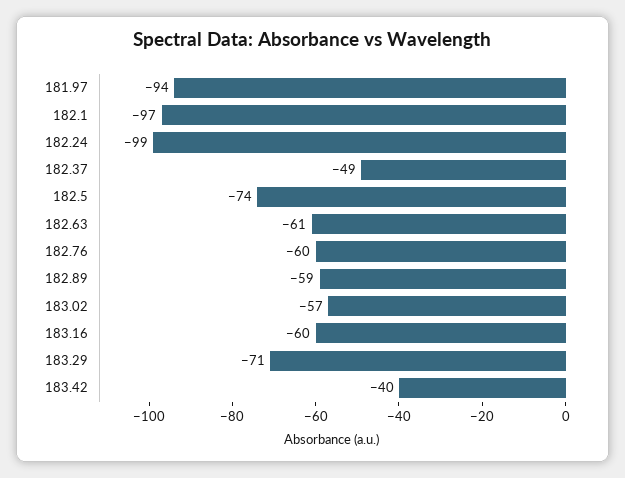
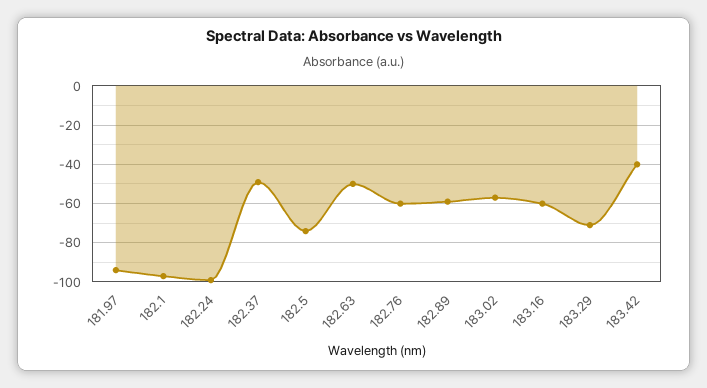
182.63: -61 -> -50

